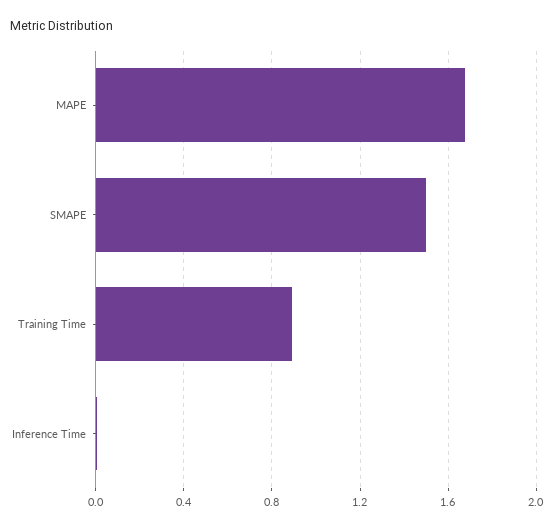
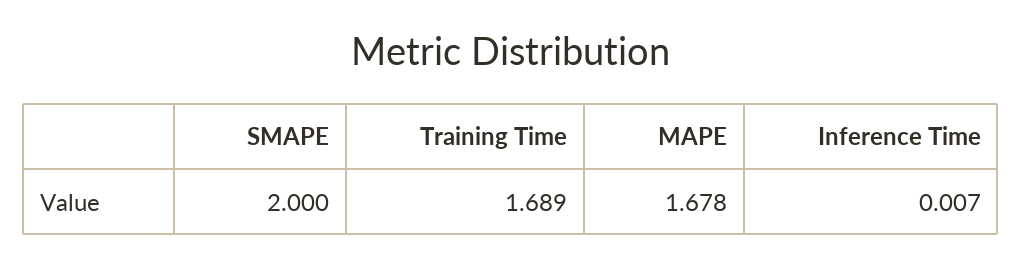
SMAPE: 1.5 -> 2
Training Time: 0.9 -> 1.689

